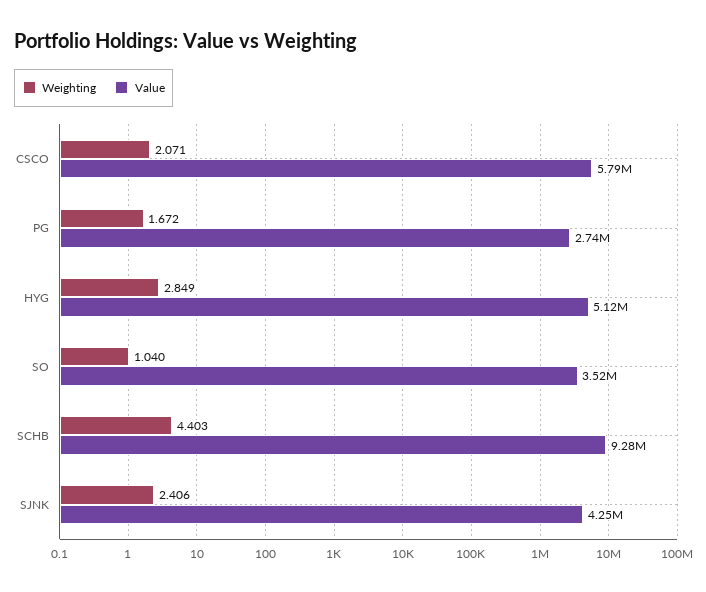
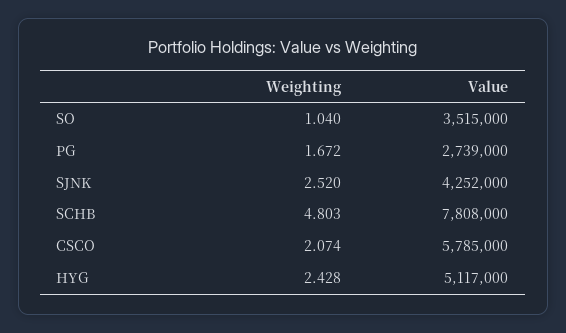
Weighting, CSCO: 2.071 -> 2.074
Weighting, HYG: 2.849 -> 2.428
Weighting, SCHB: 4.403 -> 4.803
Value, SCHB: 9280000 -> 7808000
Weighting, SJNK: 2.406 -> 2.52

